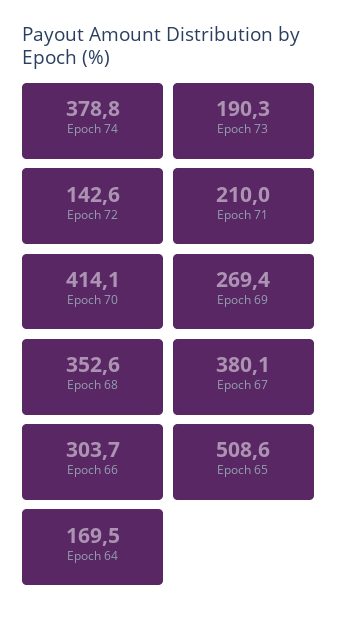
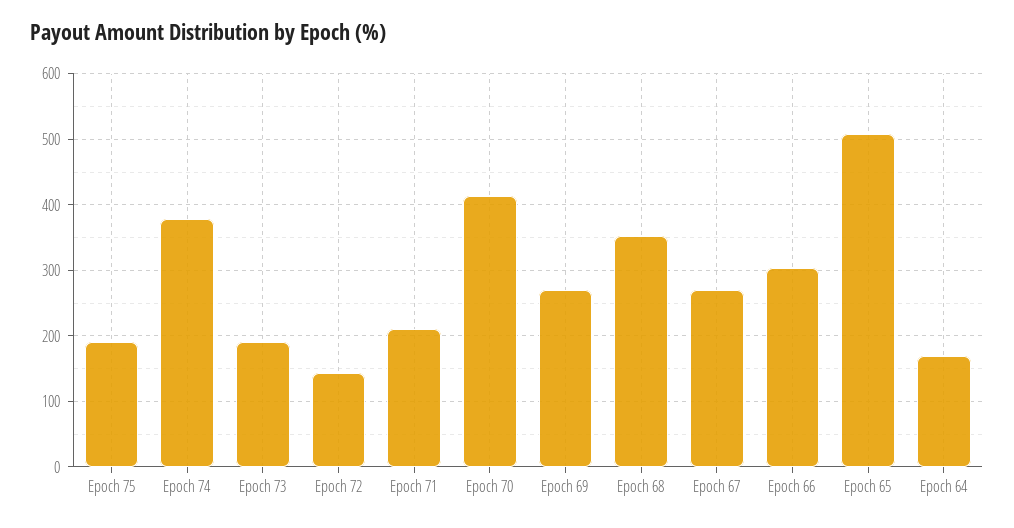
Epoch 67: 380.1 -> 270
Epoch 75: none -> 190

